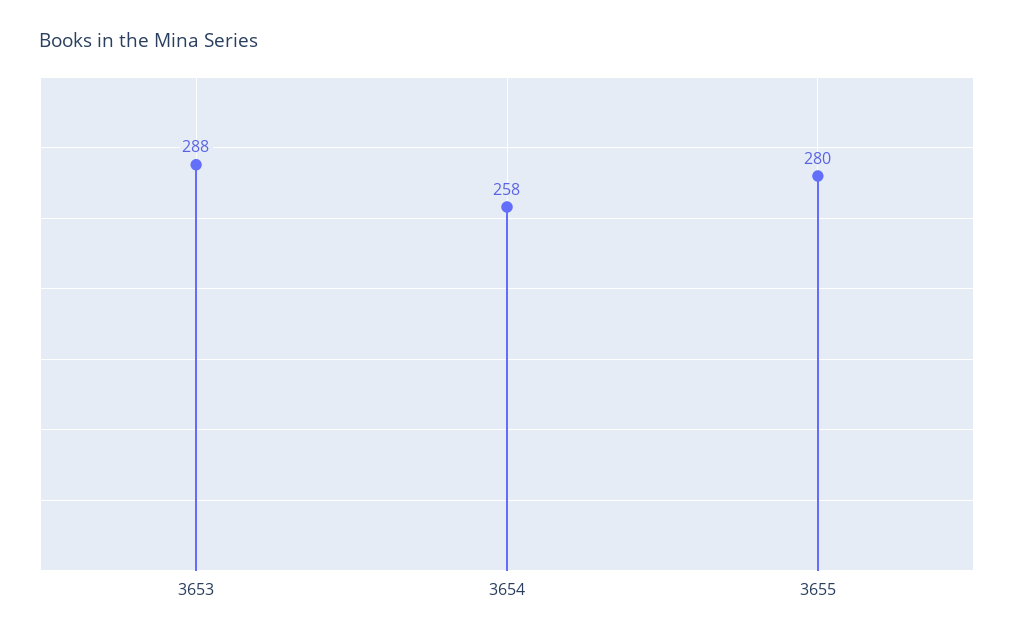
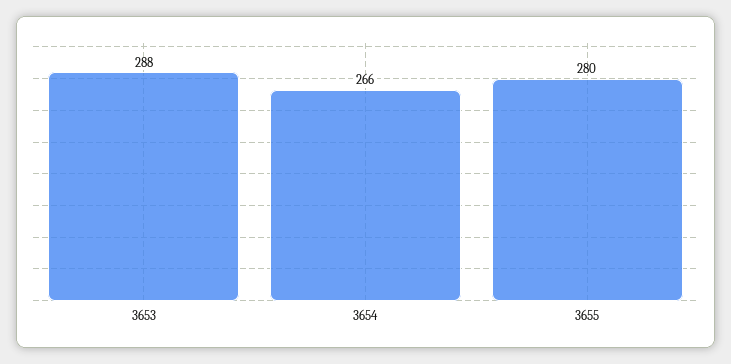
3654: 258 -> 266

